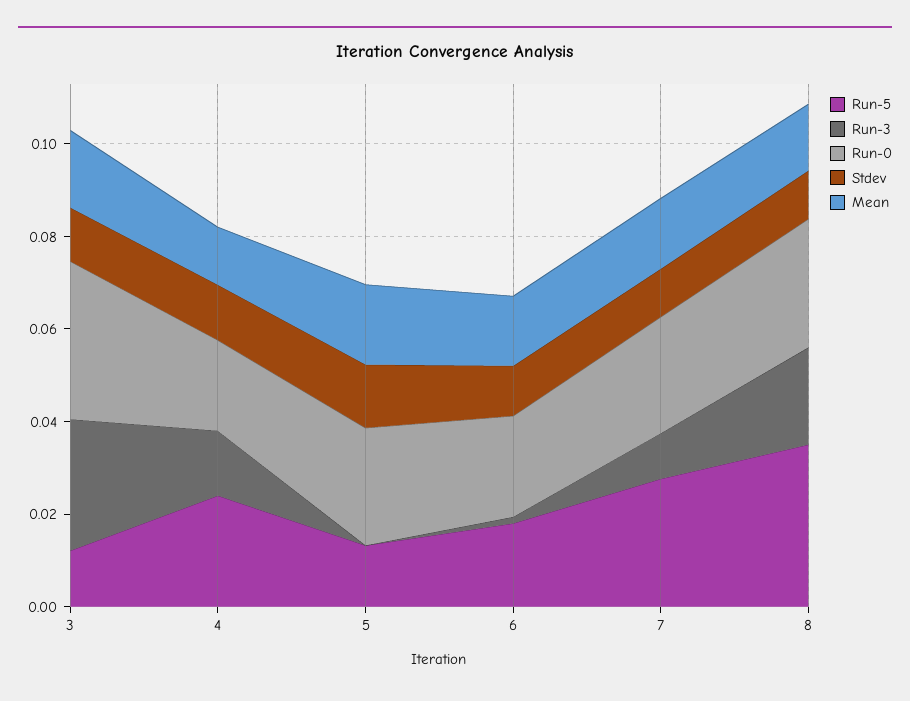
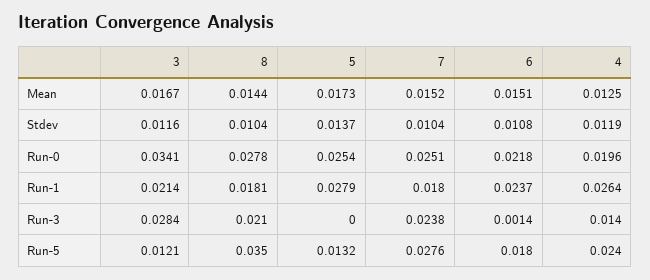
Run-3, 7: 0.01 -> 0.0238
Run-1, 3: none -> 0.0214
Run-1, 8: none -> 0.0181
Run-1, 5: none -> 0.0279
Run-1, 7: none -> 0.018
Run-1, 6: none -> 0.0237
Run-1, 4: none -> 0.0264

